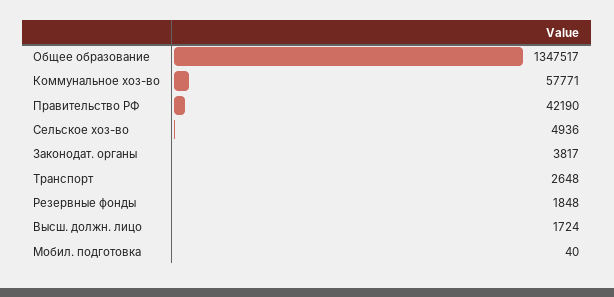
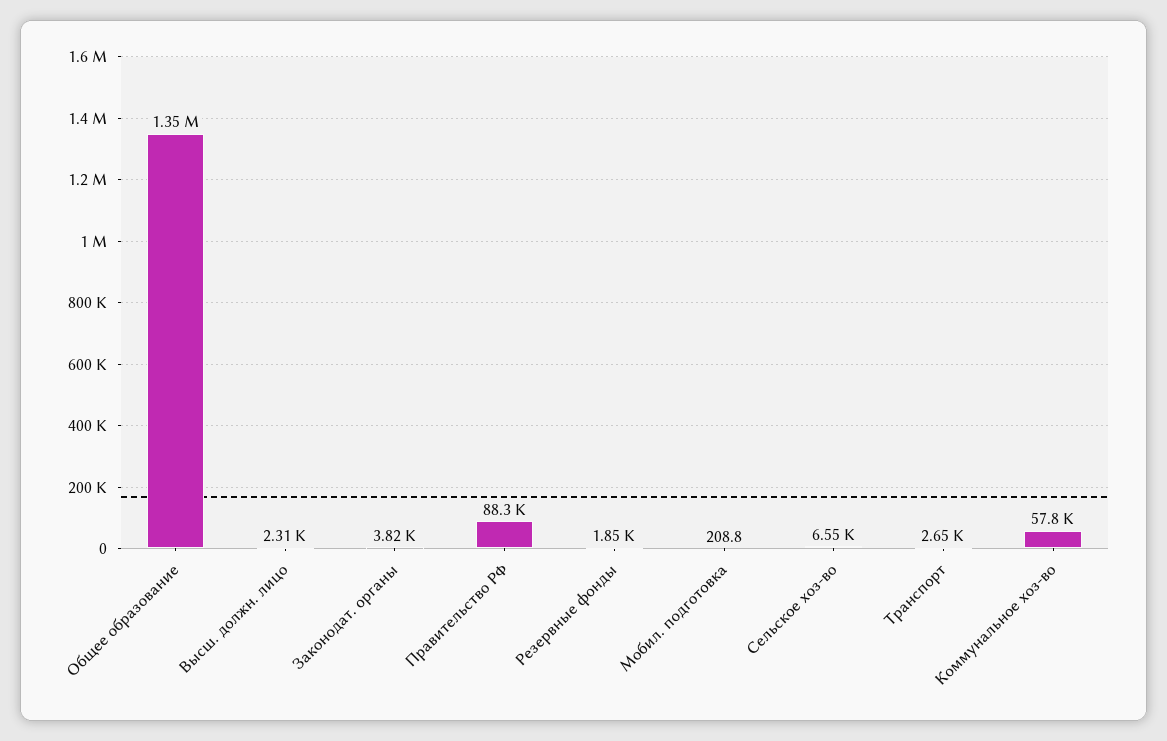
Правительство РФ: 42190 -> 88300
Сельское хоз-во: 4936 -> 6550
Высш. должн. лицо: 1724 -> 2310
Мобил. подготовка: 40 -> 208.8

